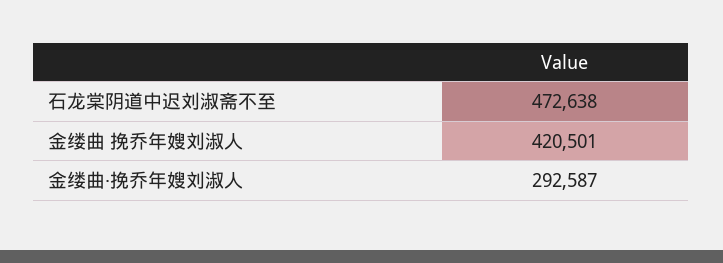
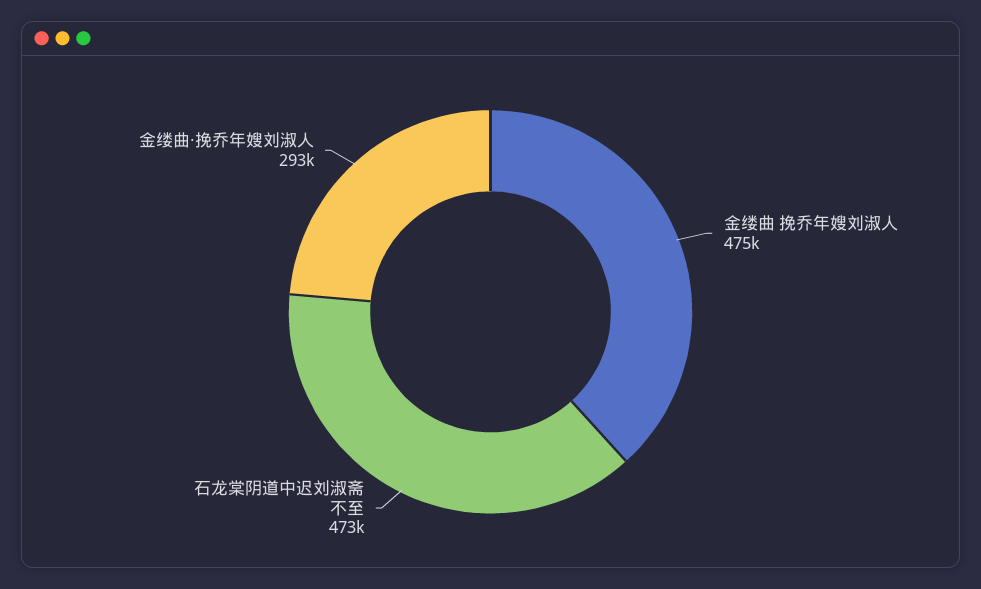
金缕曲 挽乔年嫂刘淑人: 420501 -> 475000

